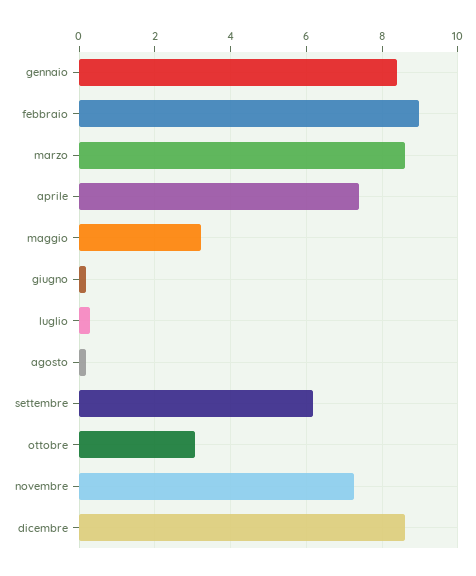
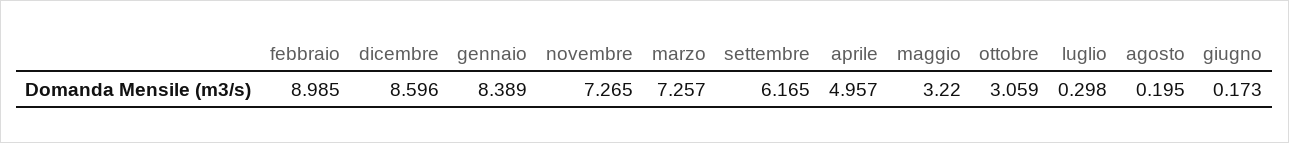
marzo: 8.6 -> 7.257
aprile: 7.4 -> 4.957

